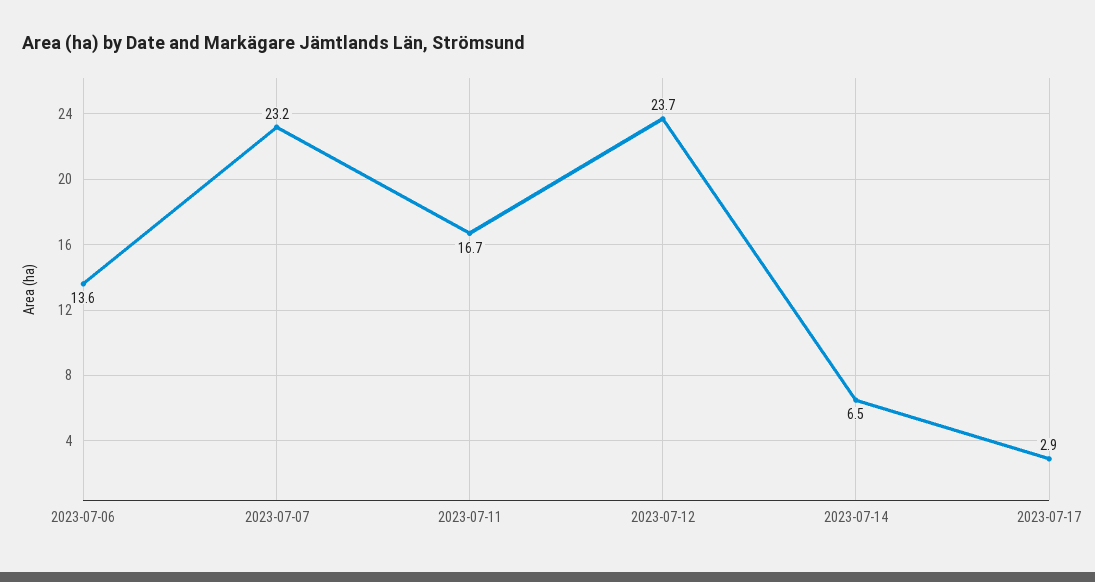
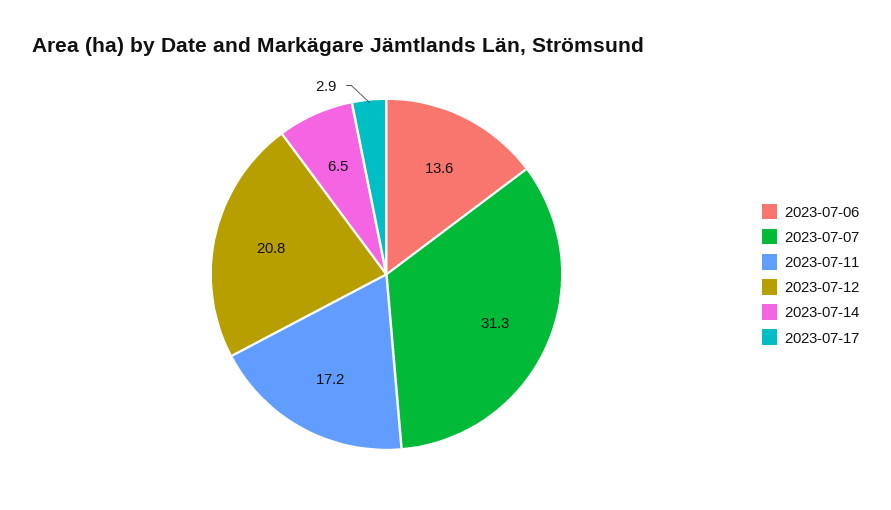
2023-07-07: 23.2 -> 31.3
2023-07-11: 16.7 -> 17.2
2023-07-12: 23.7 -> 20.8

